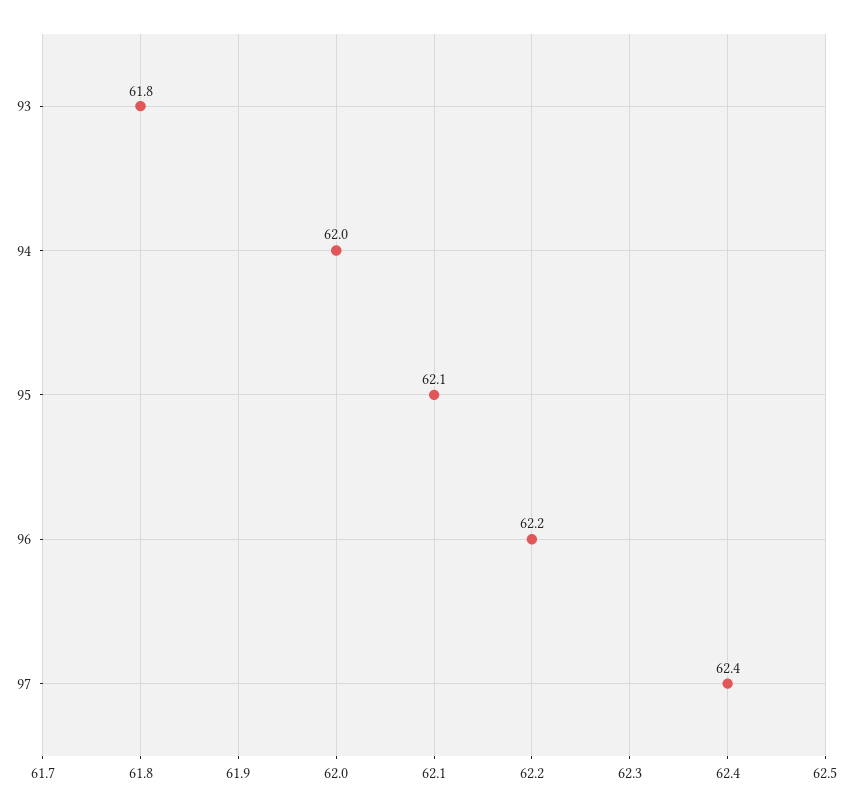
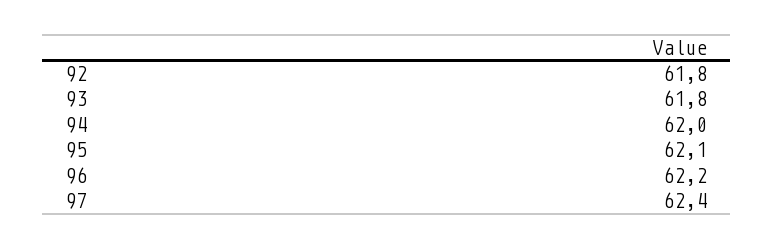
92: none -> 61.8

